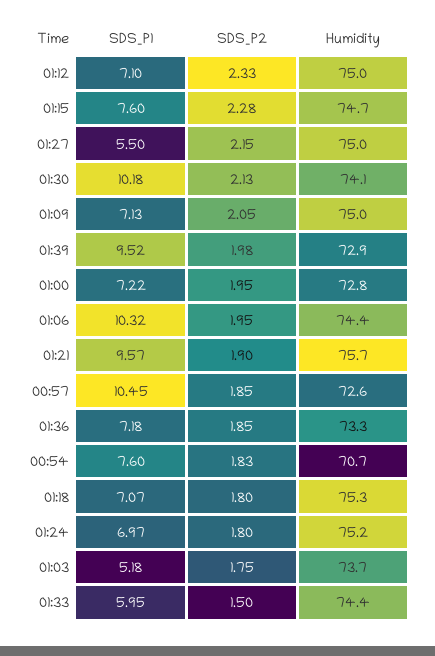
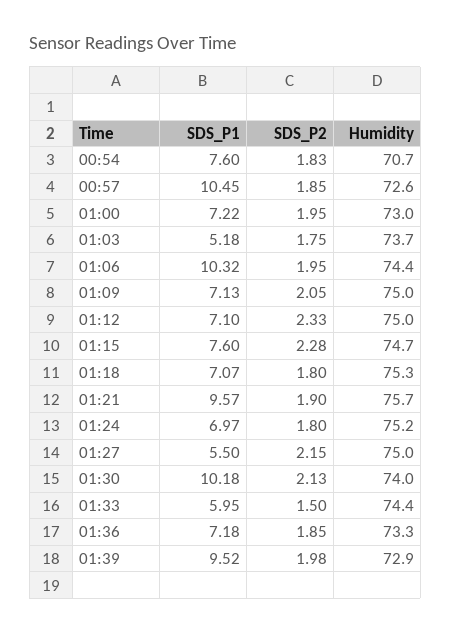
Humidity, 01:30: 74.1 -> 74
Humidity, 01:00: 72.8 -> 73

